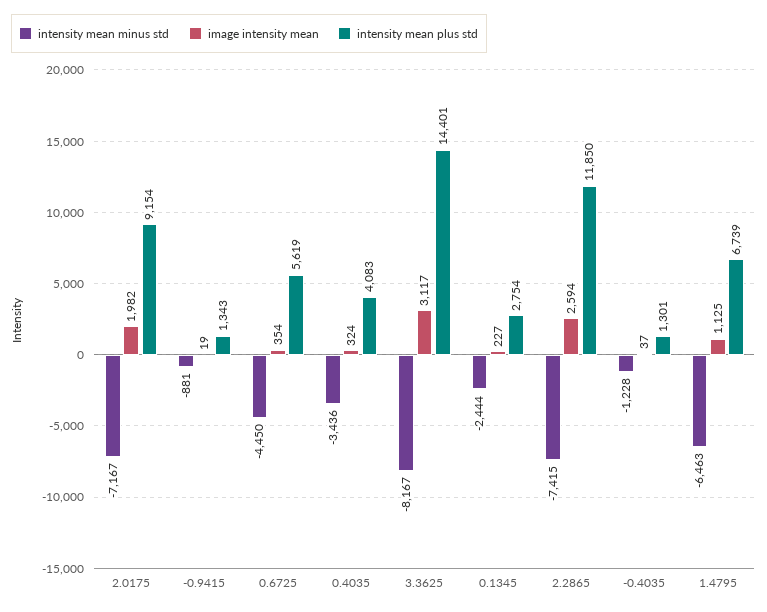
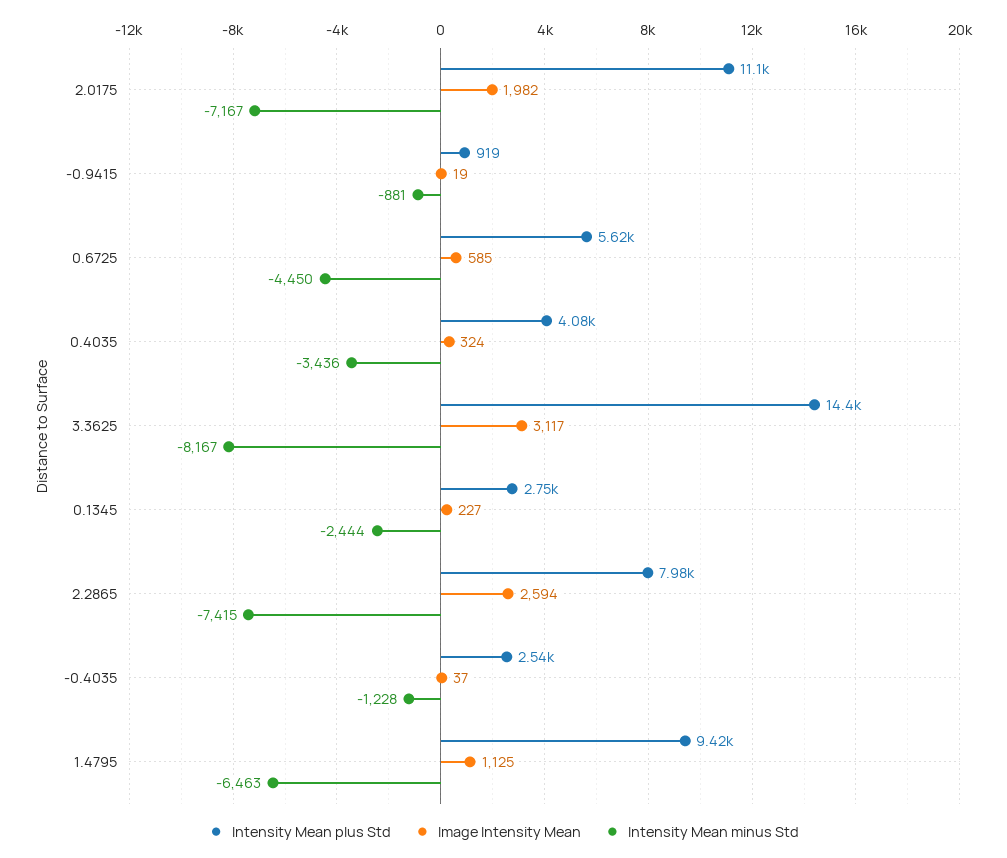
intensity mean plus std, 2.0175: 9154 -> 11100
intensity mean plus std, -0.9415: 1343 -> 919
image intensity mean, 0.6725: 354 -> 585
intensity mean plus std, 2.2865: 11850 -> 7980
intensity mean plus std, -0.4035: 1301 -> 2540
intensity mean plus std, 1.4795: 6739 -> 9420

